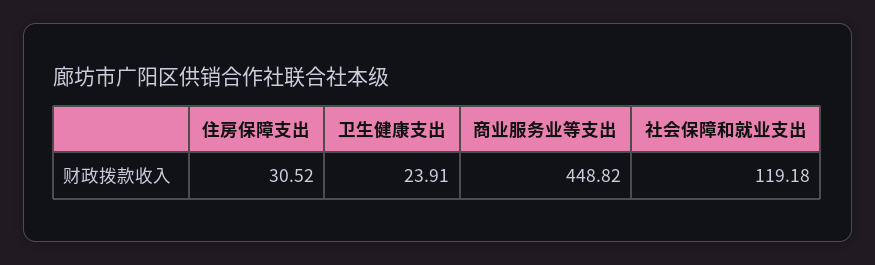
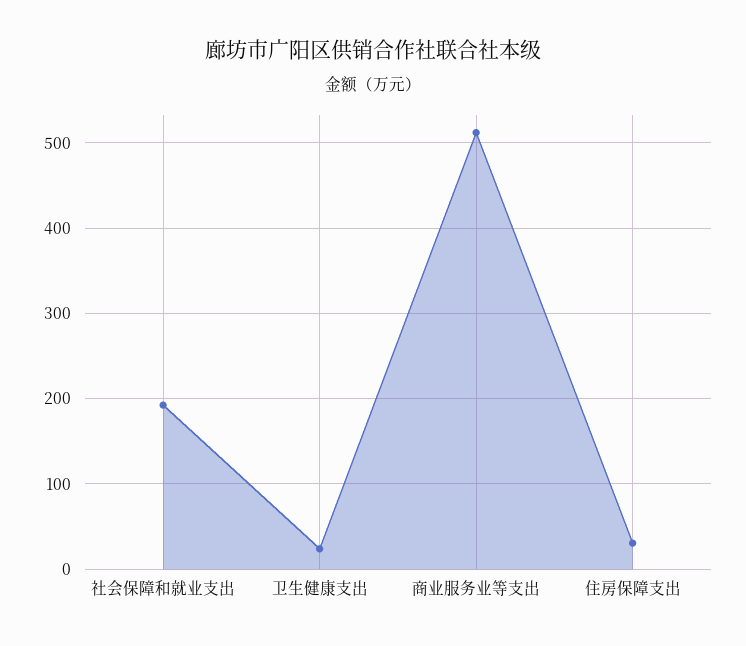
商业服务业等支出: 448.82 -> 510
社会保障和就业支出: 119.18 -> 190

